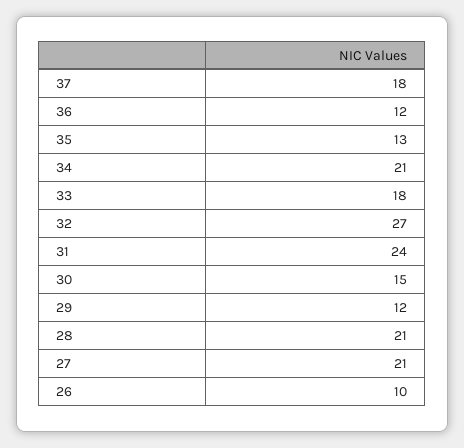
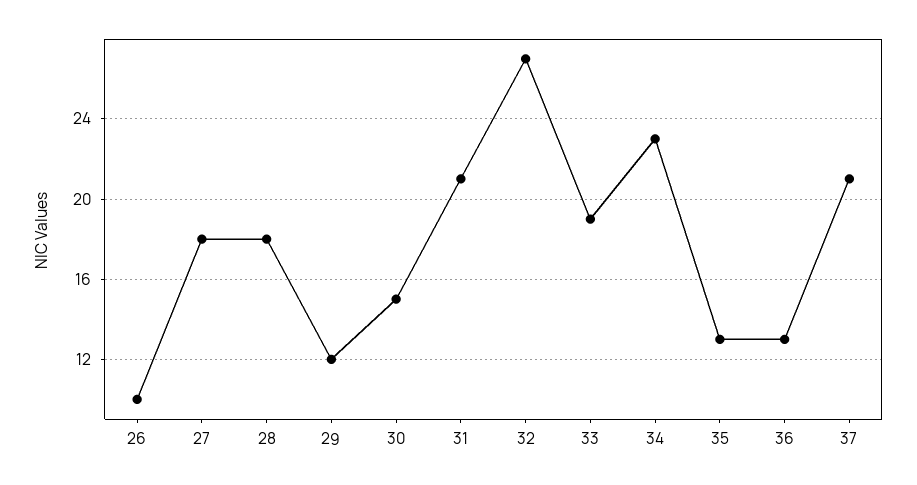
37: 18 -> 21
36: 12 -> 13
34: 21 -> 23
33: 18 -> 19
31: 24 -> 21
28: 21 -> 18
27: 21 -> 18

